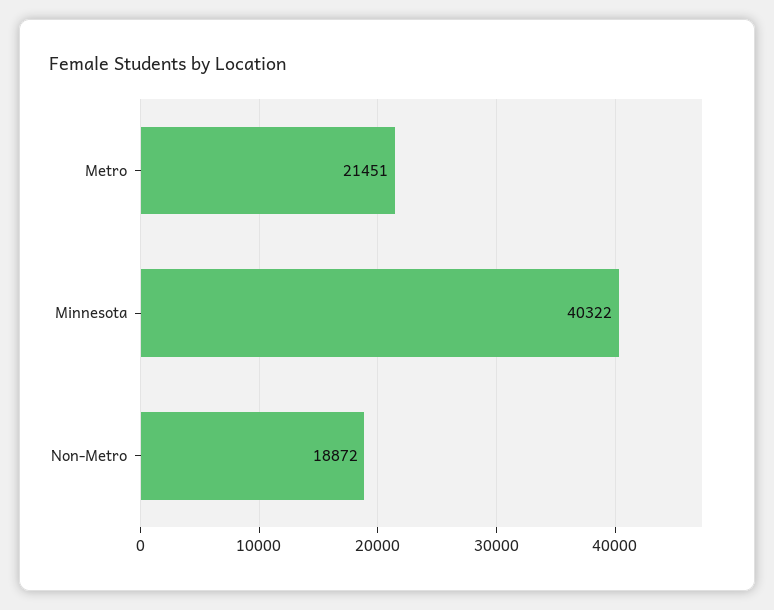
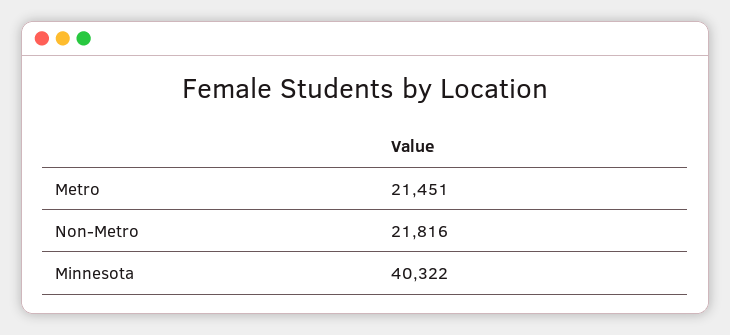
Non-Metro: 18872 -> 21816

